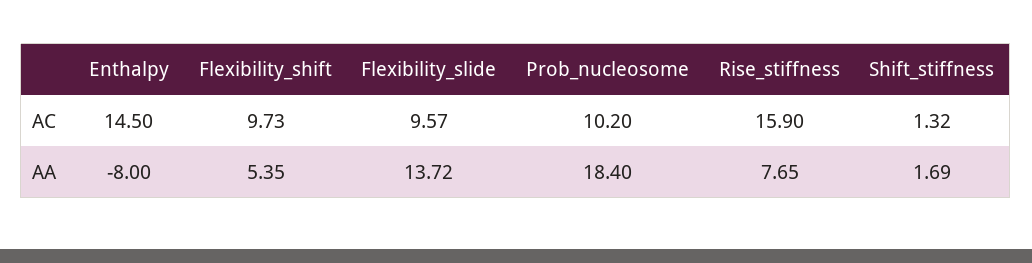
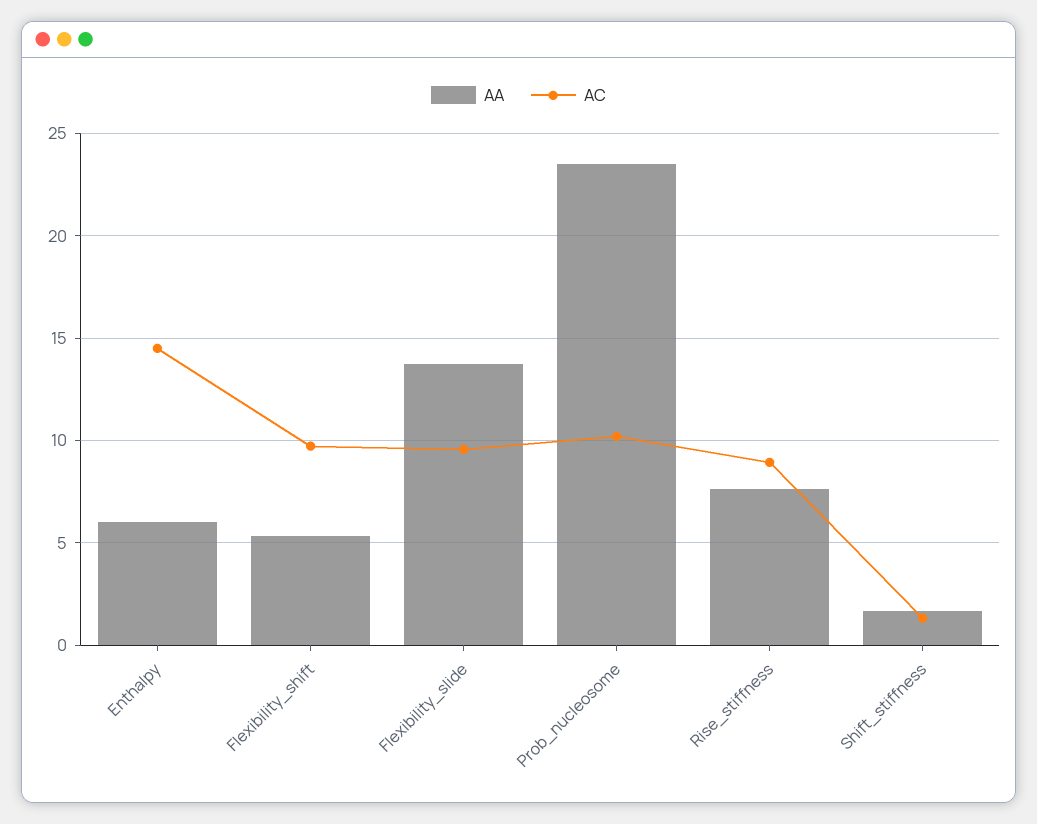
AC, Rise_stiffness: 15.9 -> 9
AA, Enthalpy: -8 -> 6
AA, Prob_nucleosome: 18.4 -> 23.5

